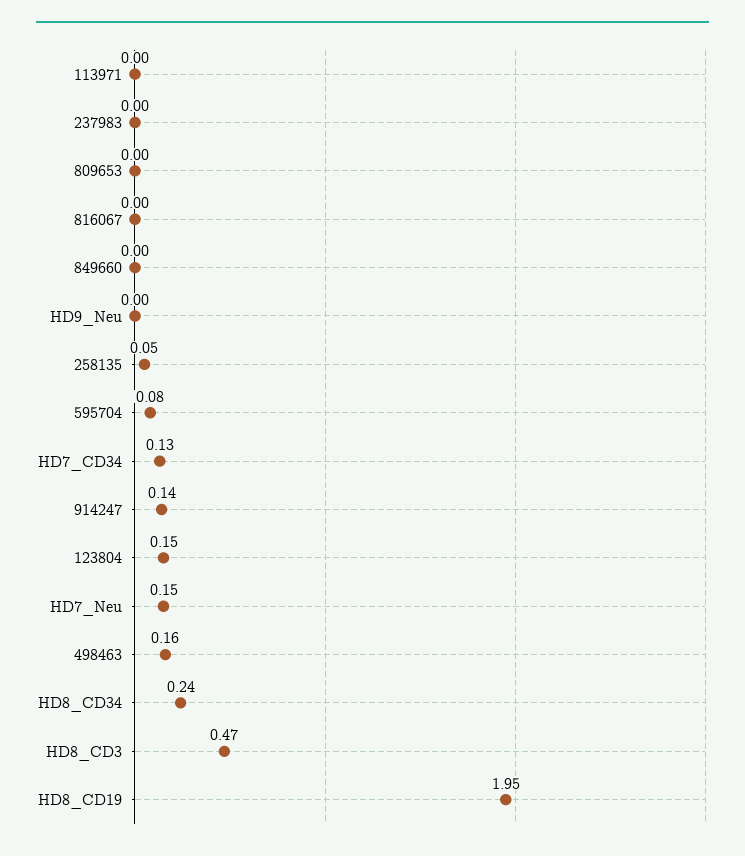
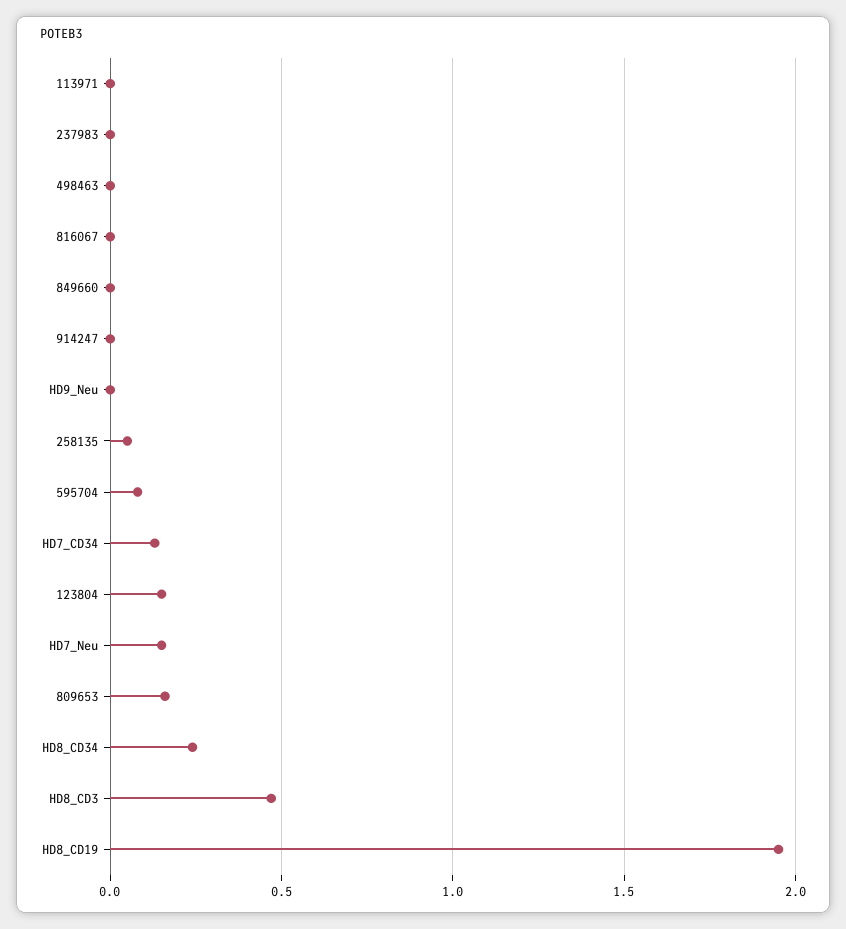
809653: 0 -> 0.15
914247: 0.14 -> 0
498463: 0.16 -> 0

